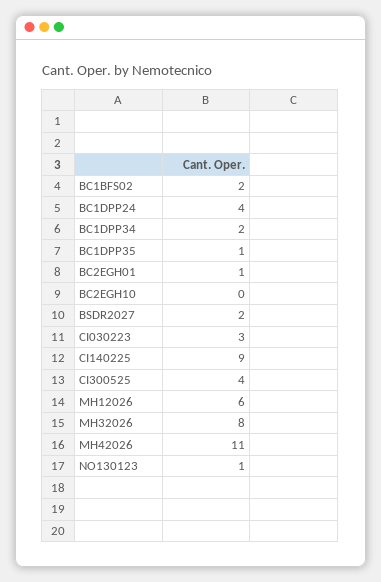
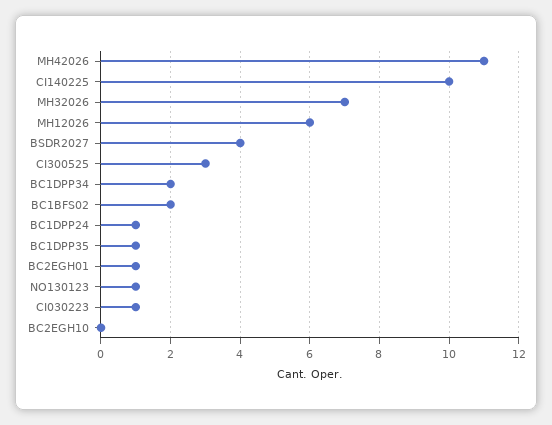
BC1DPP24: 4 -> 1
BSDR2027: 2 -> 4
CI030223: 3 -> 1
CI140225: 9 -> 10
CI300525: 4 -> 3
MH32026: 8 -> 7

